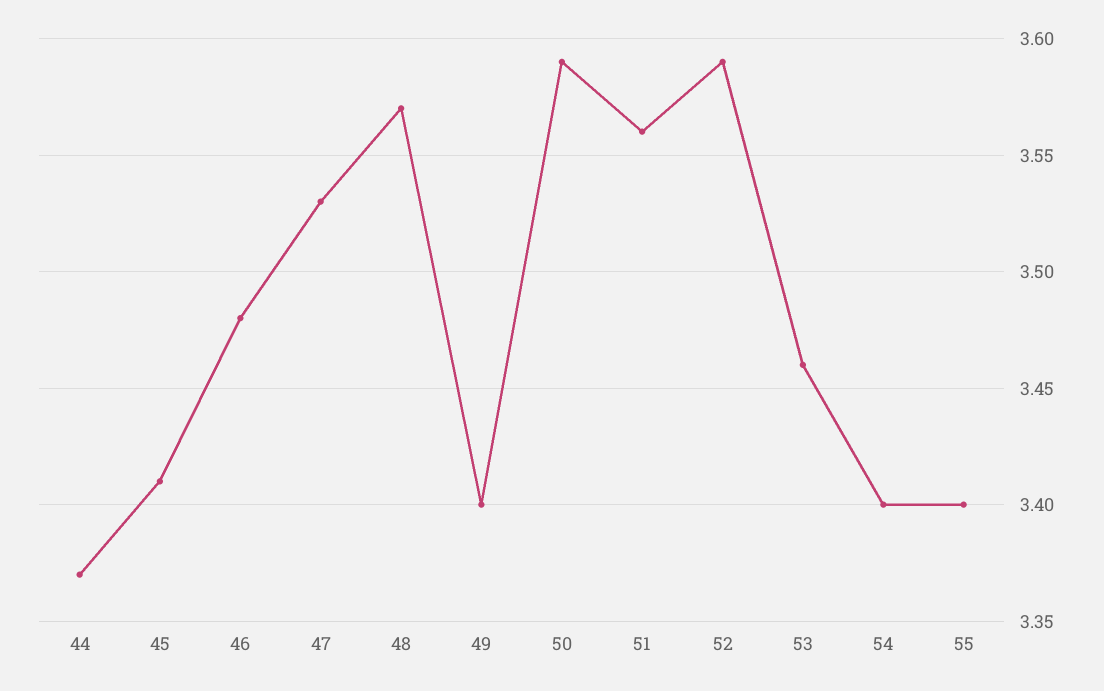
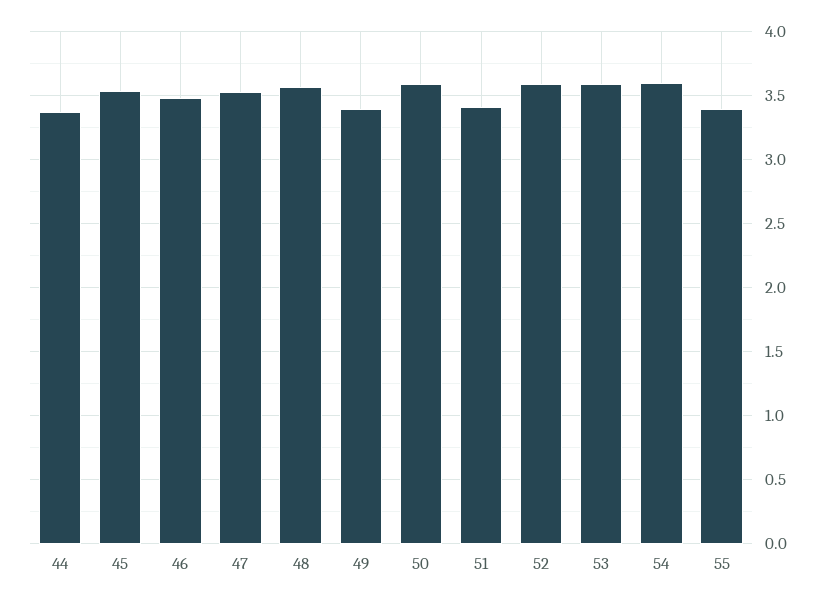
45: 3.41 -> 3.55
51: 3.56 -> 3.4
53: 3.46 -> 3.6
54: 3.4 -> 3.6

